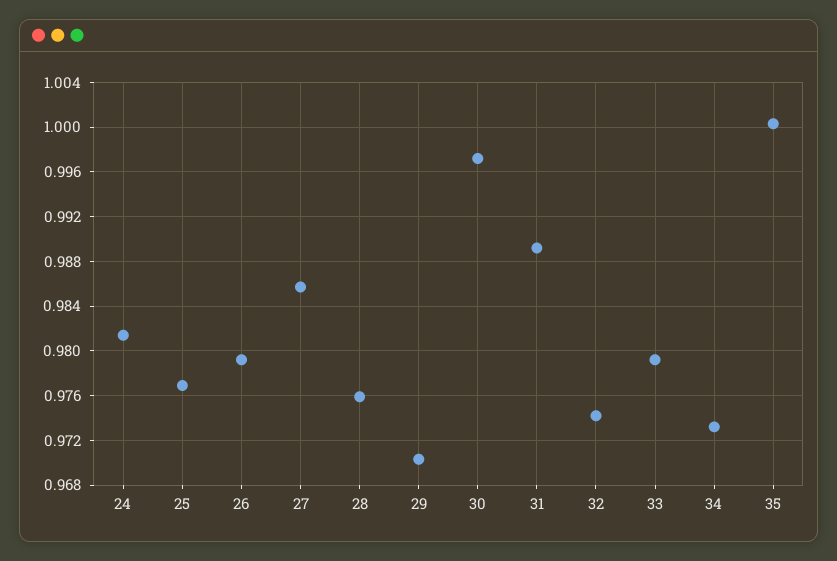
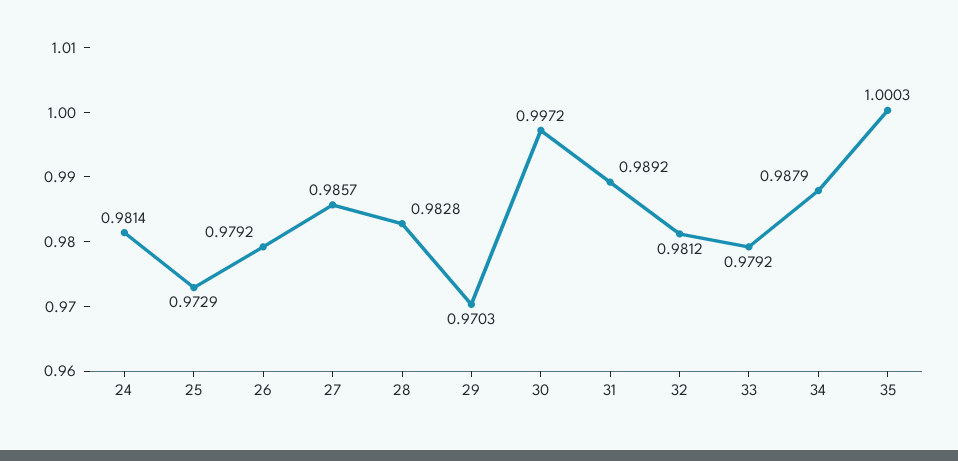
25: 0.977 -> 0.9729
28: 0.976 -> 0.9828
32: 0.974 -> 0.9812
34: 0.973 -> 0.9879

